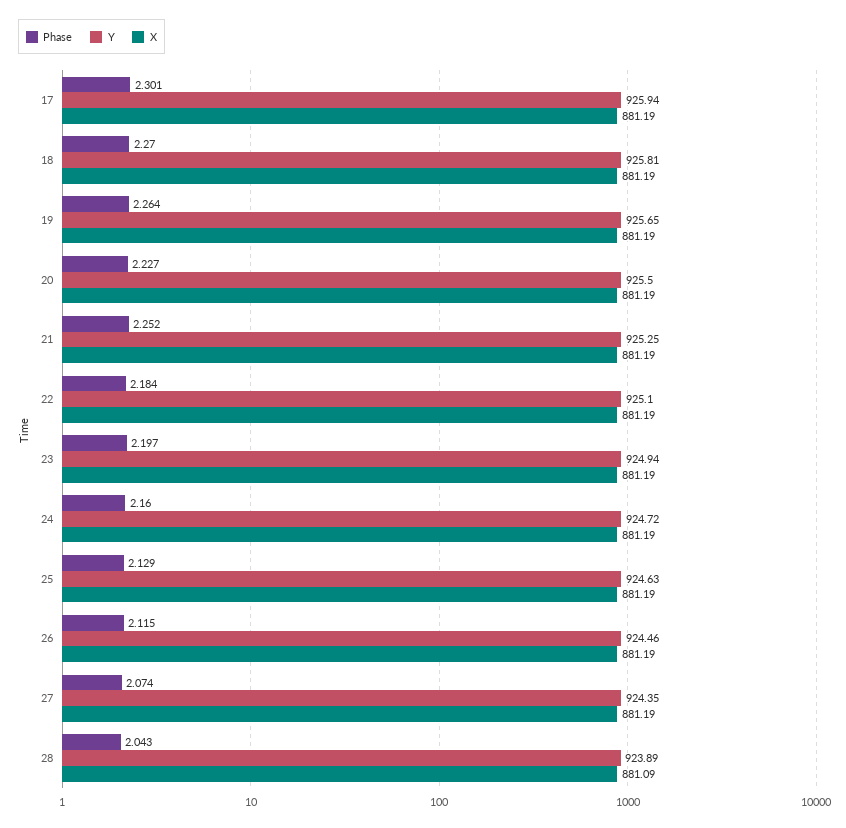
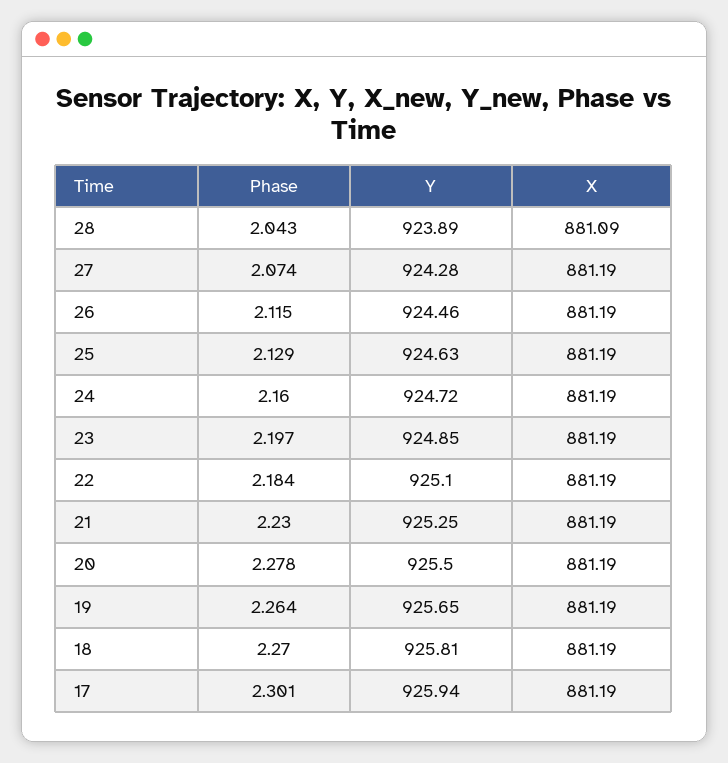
Phase, 20: 2.227 -> 2.278
Phase, 21: 2.252 -> 2.23
Y, 23: 924.94 -> 924.85
Y, 27: 924.35 -> 924.28

